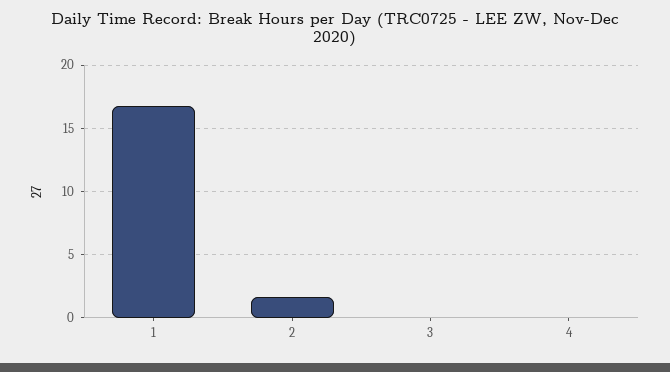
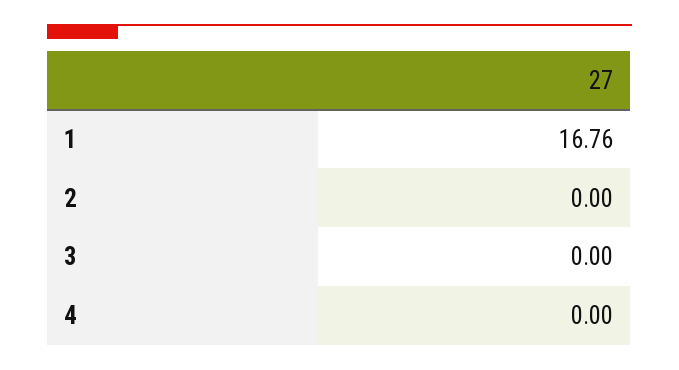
2: 1.5 -> 0

